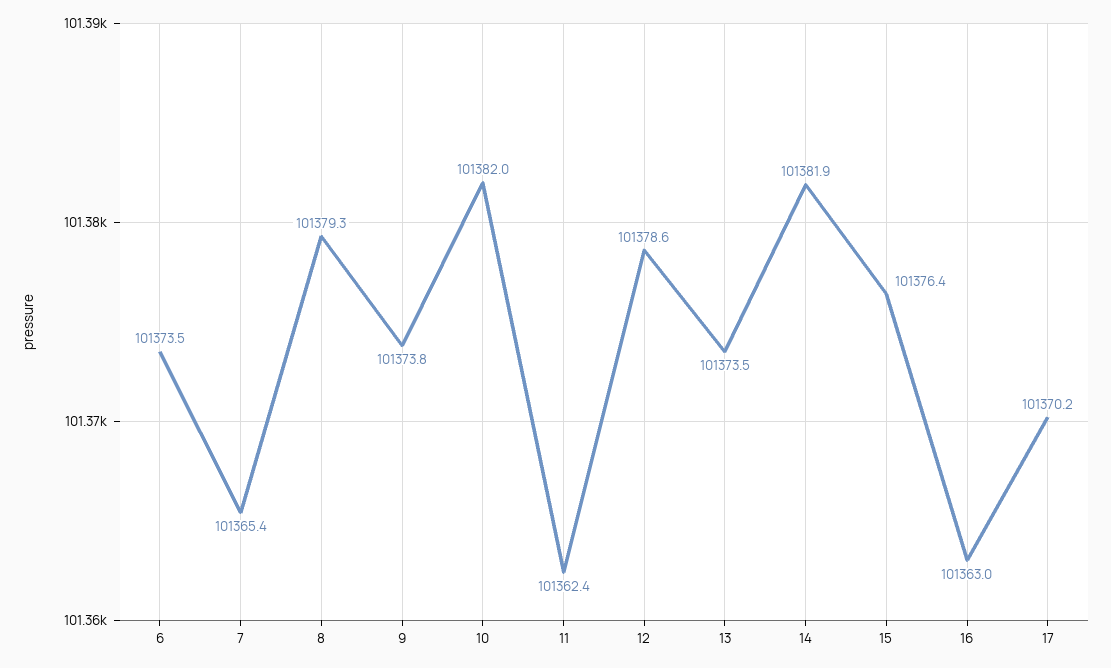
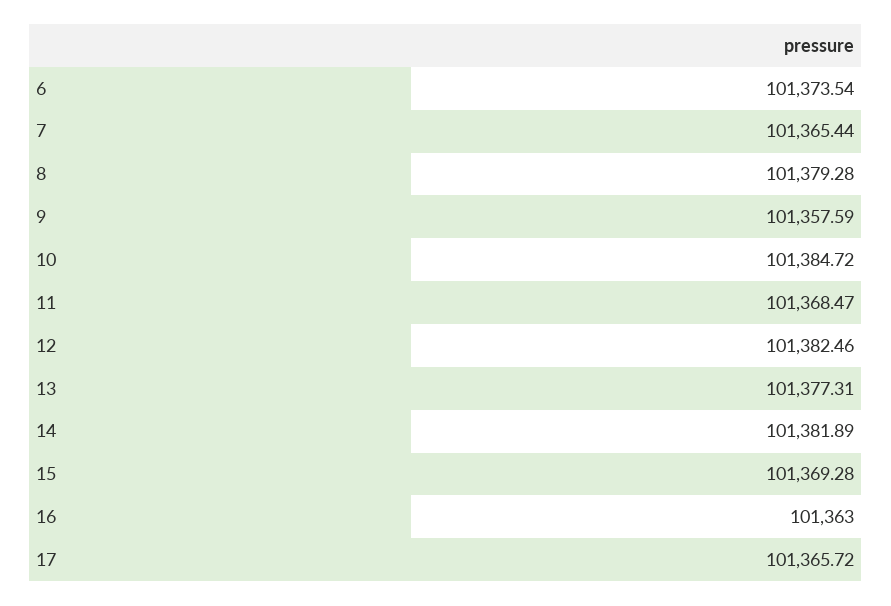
9: 101373.8 -> 101357.59
10: 101382 -> 101384.72
11: 101362.4 -> 101368.47
12: 101378.6 -> 101382.46
13: 101373.5 -> 101377.31
15: 101376.4 -> 101369.28
17: 101370.2 -> 101365.72

